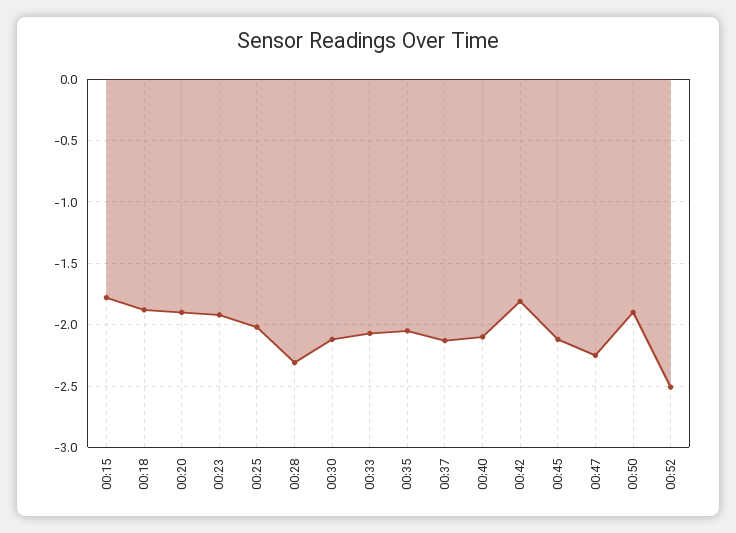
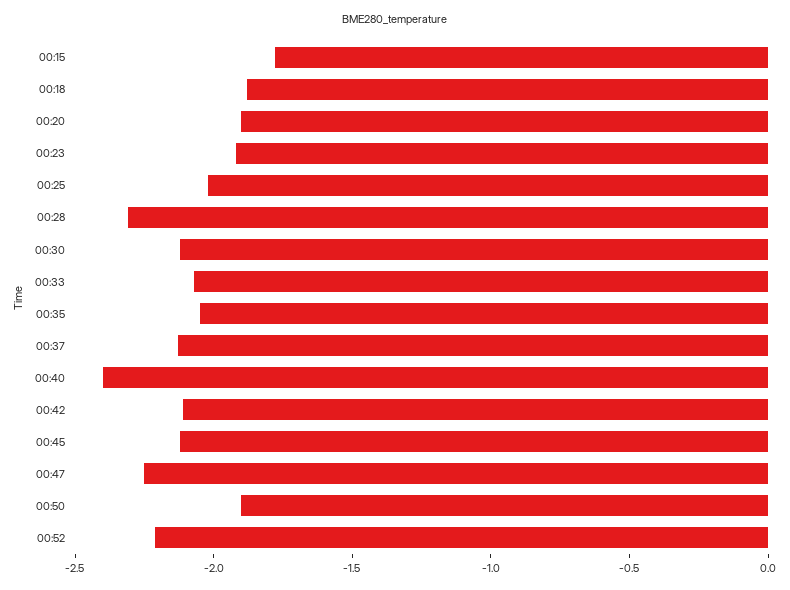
00:40: -2.1 -> -2.4
00:42: -1.8 -> -2.1
00:52: -2.5 -> -2.2

